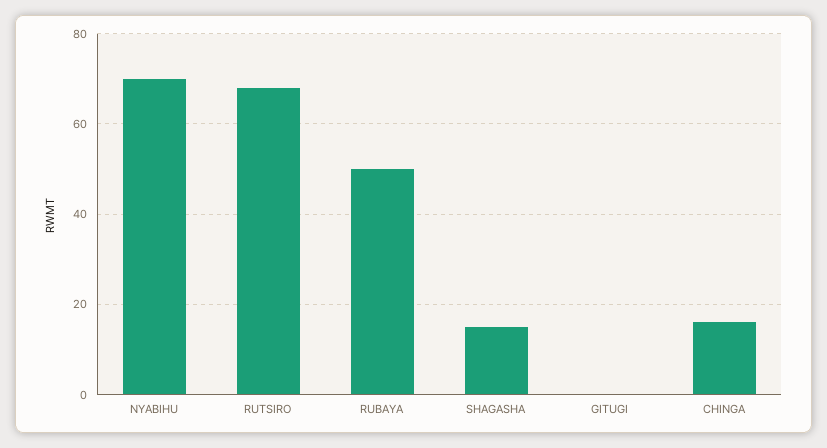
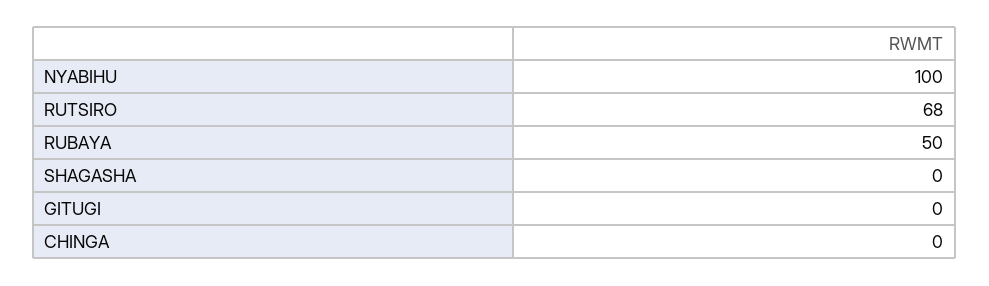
NYABIHU: 70 -> 100
SHAGASHA: 15 -> 0
CHINGA: 15 -> 0

